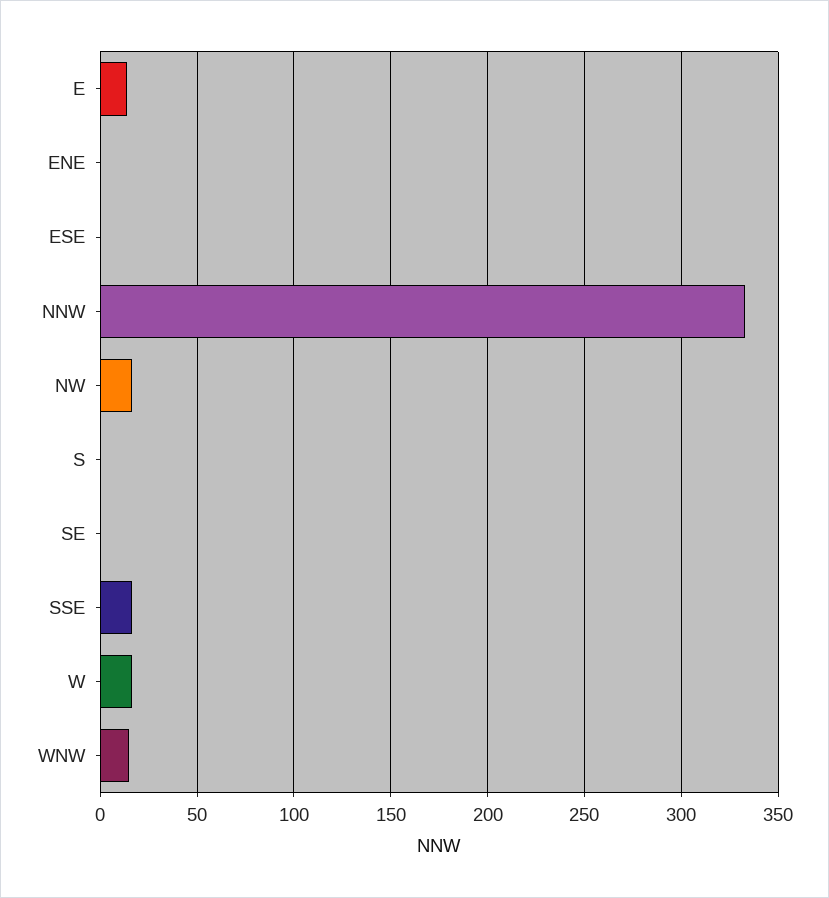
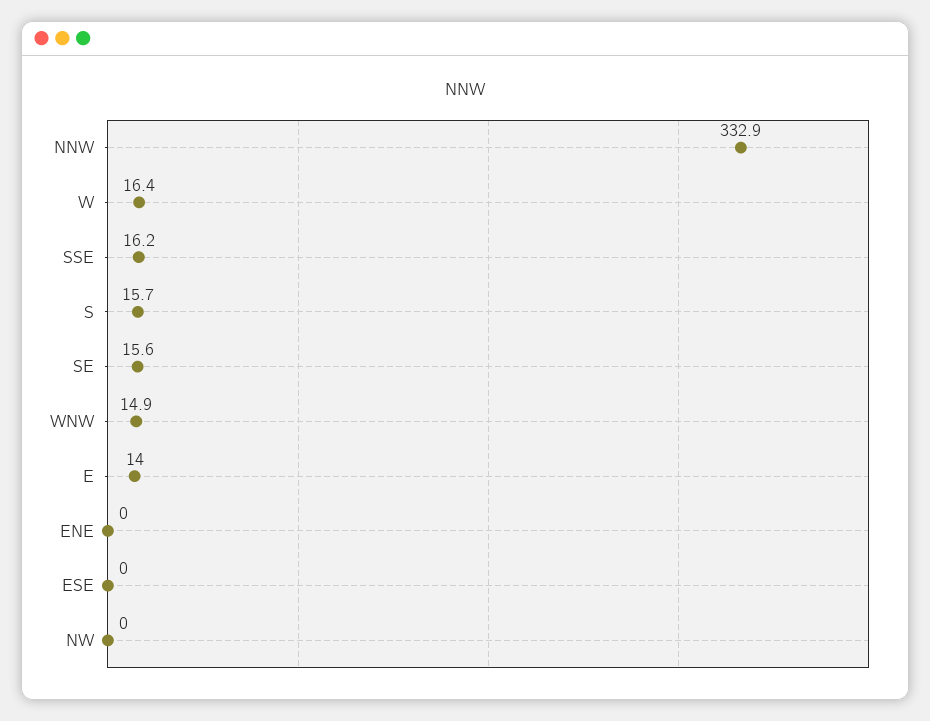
NW: 15 -> 0
S: 0 -> 15.7
SE: 0 -> 15.6

